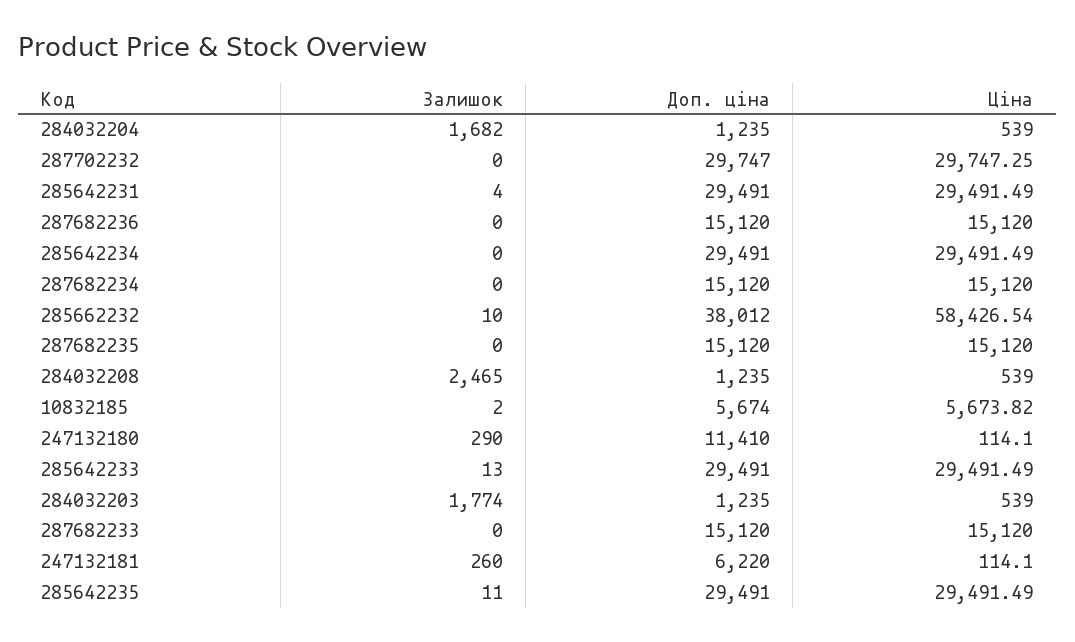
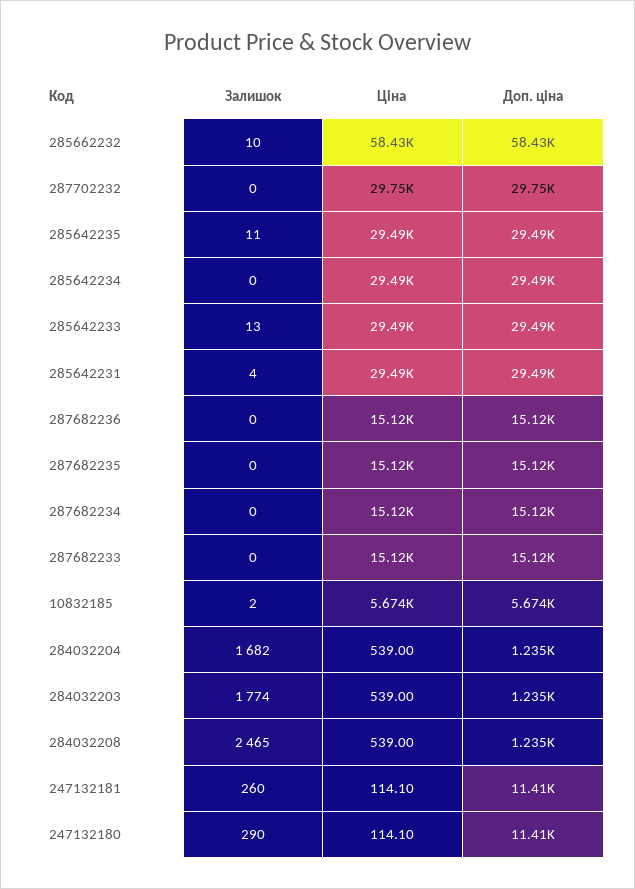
Доп. ціна, 285662232: 38012 -> 58430
Доп. ціна, 247132181: 6220 -> 11410

